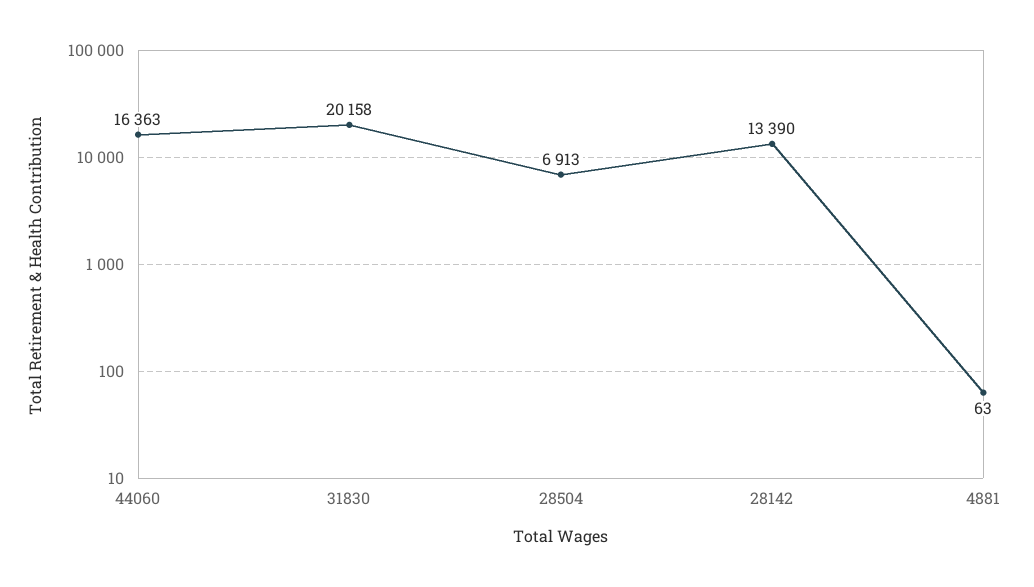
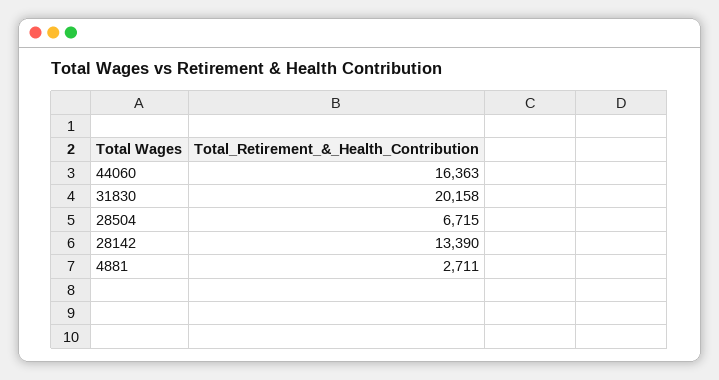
28504: 6913 -> 6715
4881: 63 -> 2711

